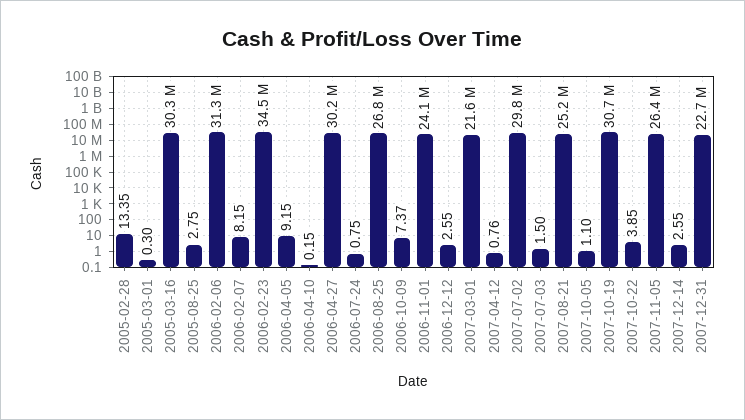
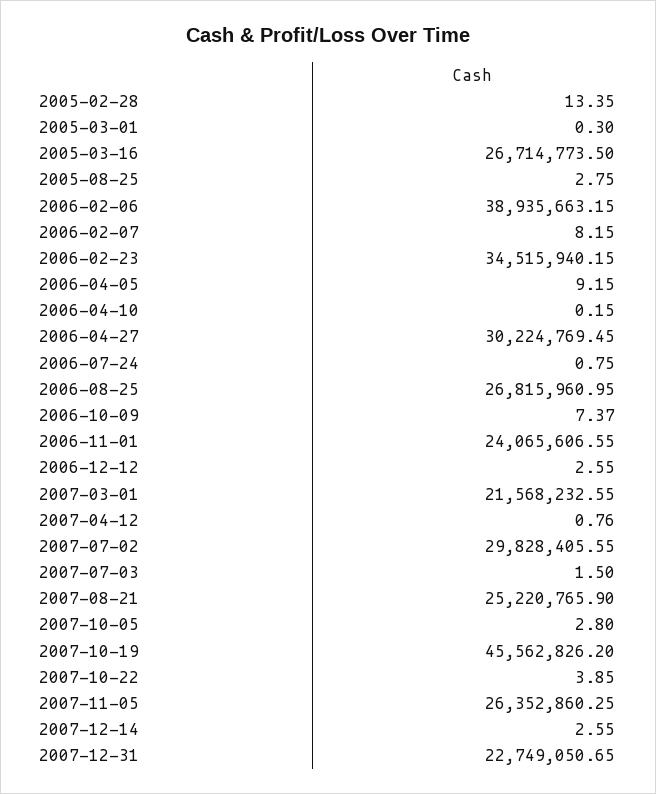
2005-03-16: 30300000 -> 26714773.5
2006-02-06: 31300000 -> 38935663.15
2007-10-05: 1.1 -> 2.8
2007-10-19: 30700000 -> 45562826.2

